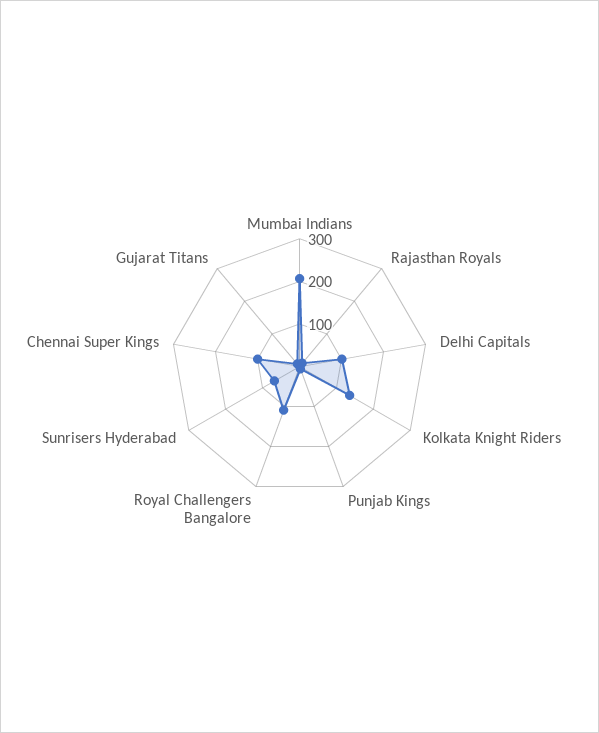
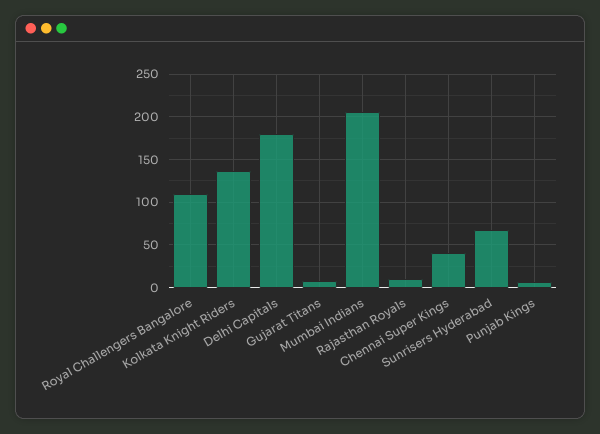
Delhi Capitals: 100 -> 180
Chennai Super Kings: 100 -> 40

